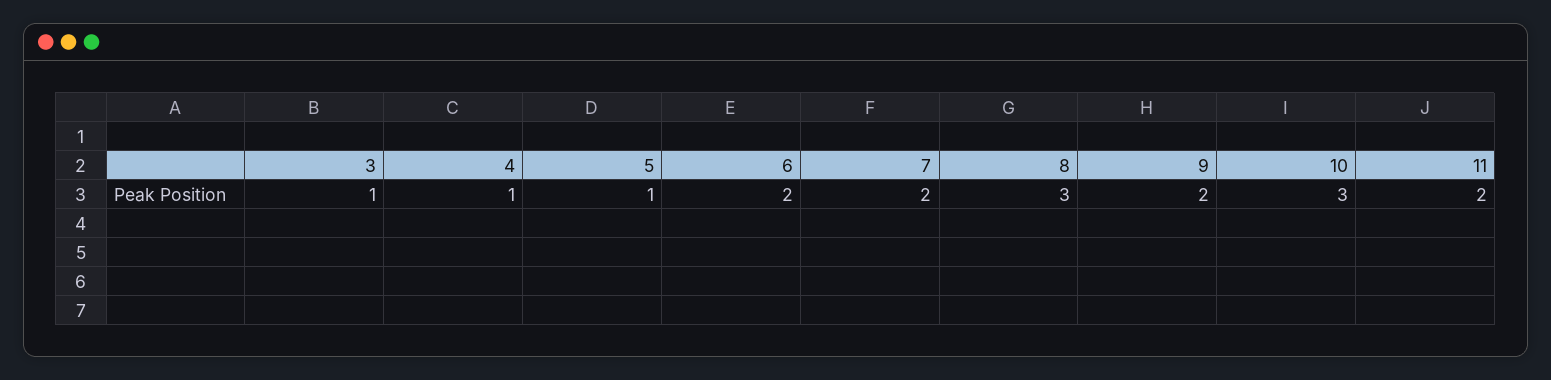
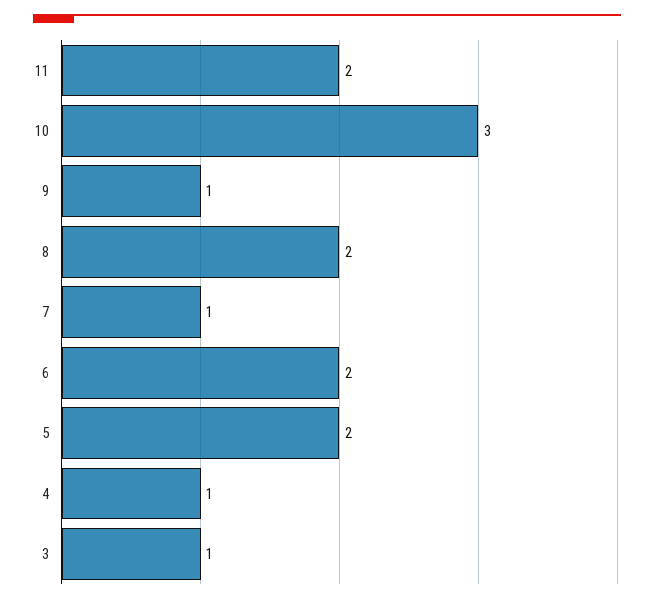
5: 1 -> 2
7: 2 -> 1
8: 3 -> 2
9: 2 -> 1

